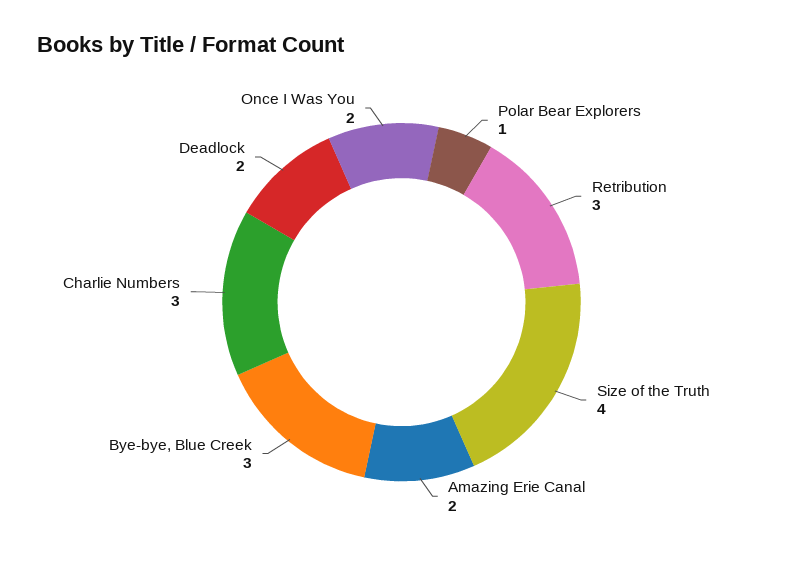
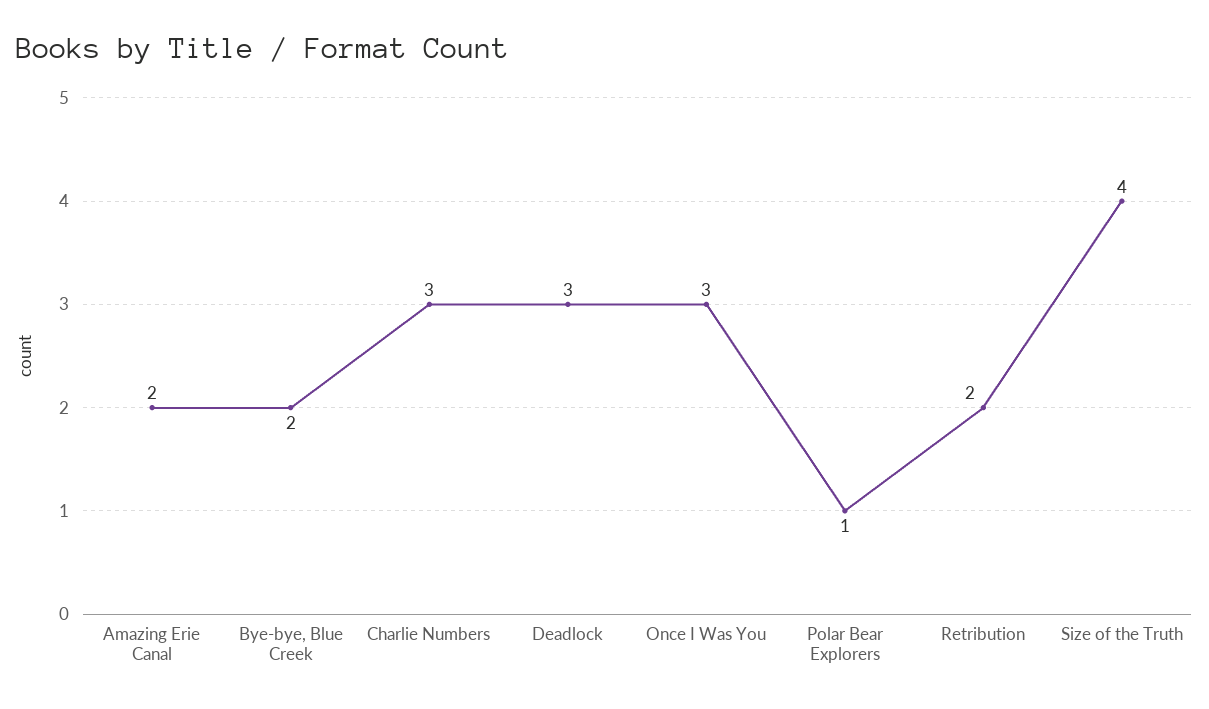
Retribution: 3 -> 2
Bye-bye, Blue Creek: 3 -> 2
Deadlock: 2 -> 3
Once I Was You: 2 -> 3

